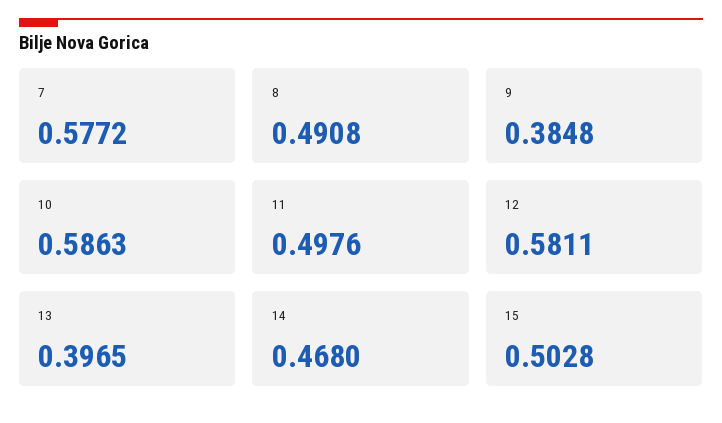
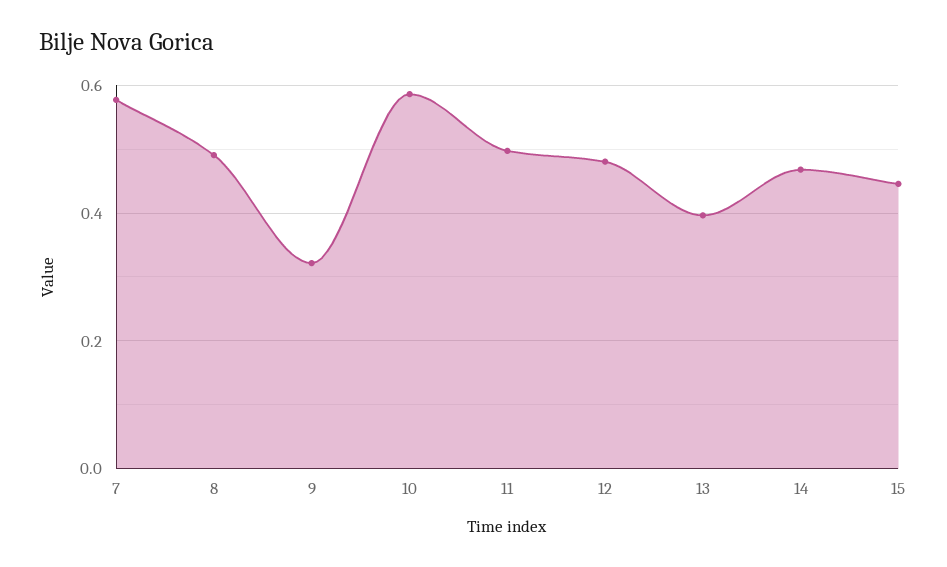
9: 0.3848 -> 0.32
12: 0.5811 -> 0.48
15: 0.5028 -> 0.44

